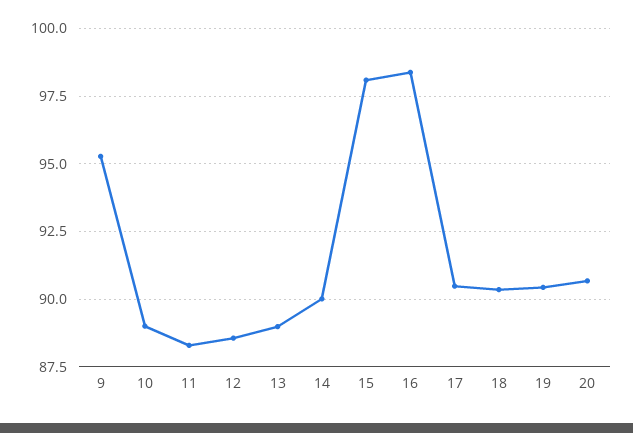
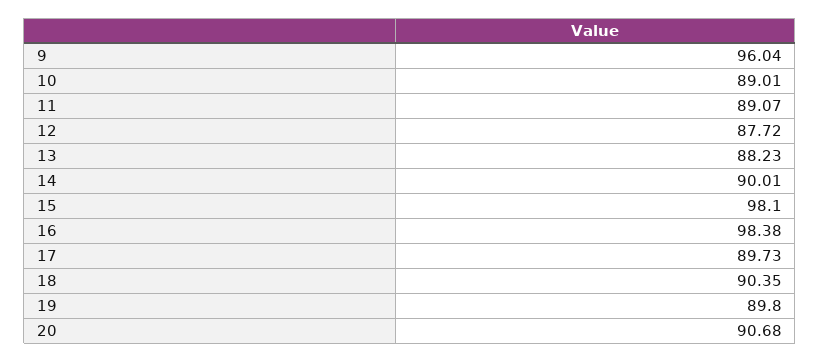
9: 95.25 -> 96.04
11: 88.25 -> 89.07
12: 88.5 -> 87.72
13: 89 -> 88.23
17: 90.5 -> 89.73
19: 90.5 -> 89.8

